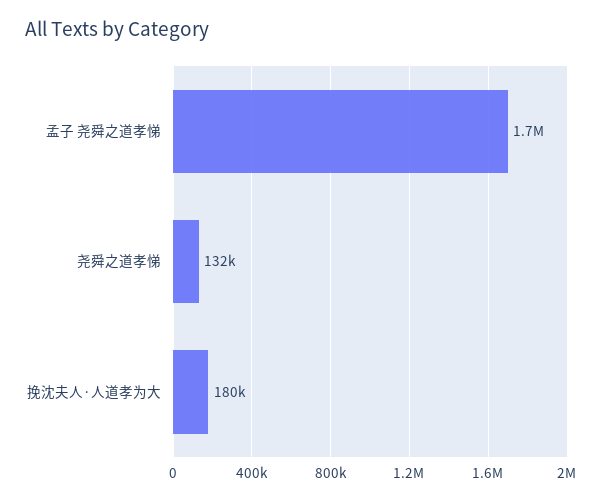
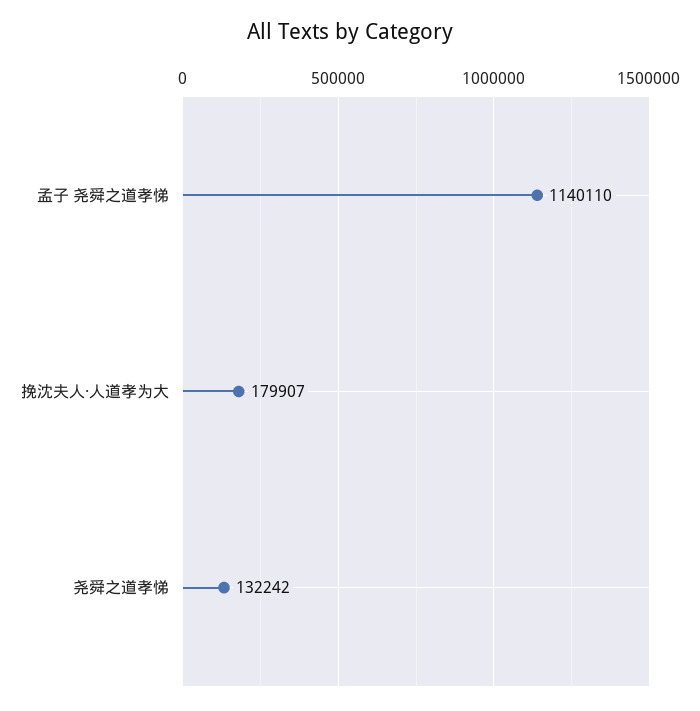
孟子 尧舜之道孝悌: 1700000 -> 1140110

